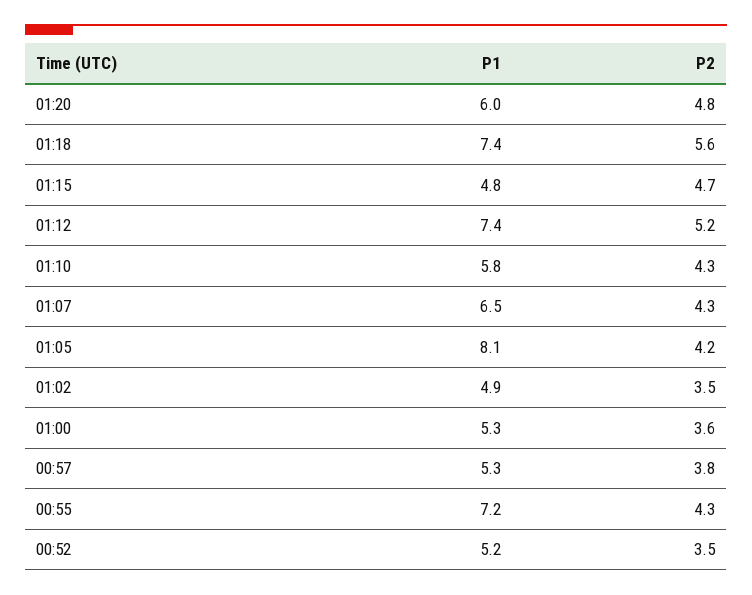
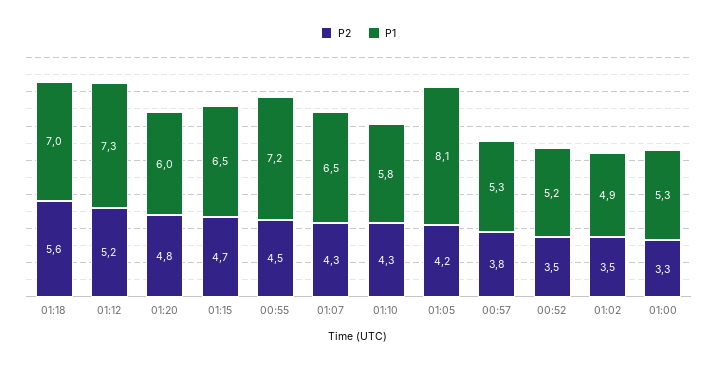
P1, 01:18: 7.4 -> 7
P1, 01:15: 4.8 -> 6.5
P1, 01:12: 7.4 -> 7.3
P2, 01:00: 3.6 -> 3.3
P2, 00:55: 4.3 -> 4.5

